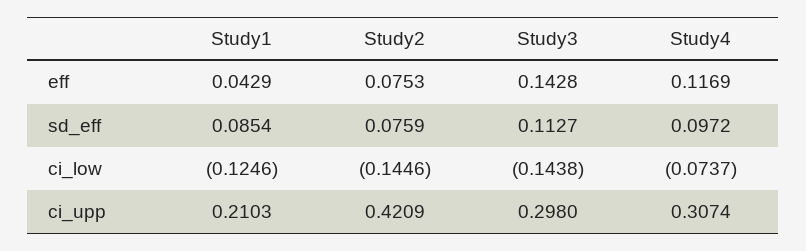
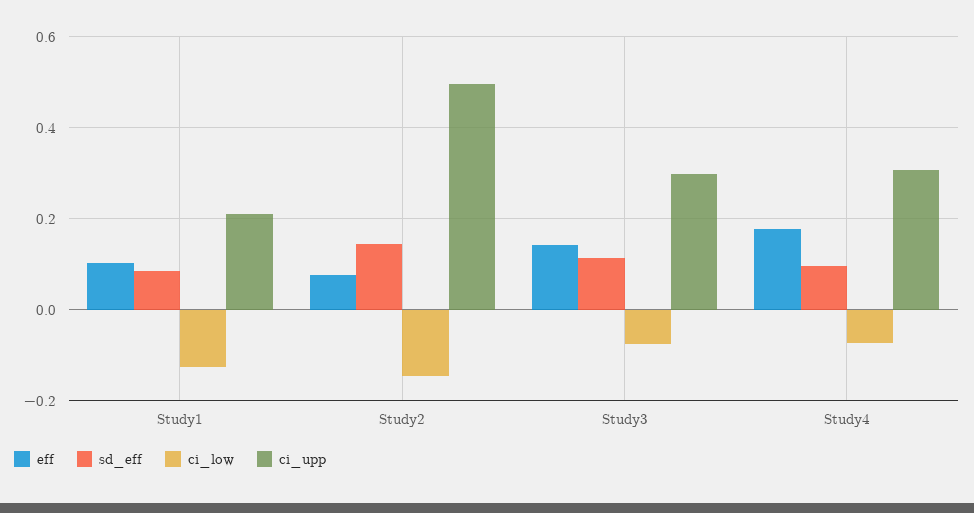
eff, Study1: 0.0429 -> 0.1
eff, Study4: 0.1169 -> 0.18
sd_eff, Study2: 0.0759 -> 0.14
ci_low, Study3: -0.1438 -> -0.08
ci_upp, Study2: 0.4209 -> 0.5

